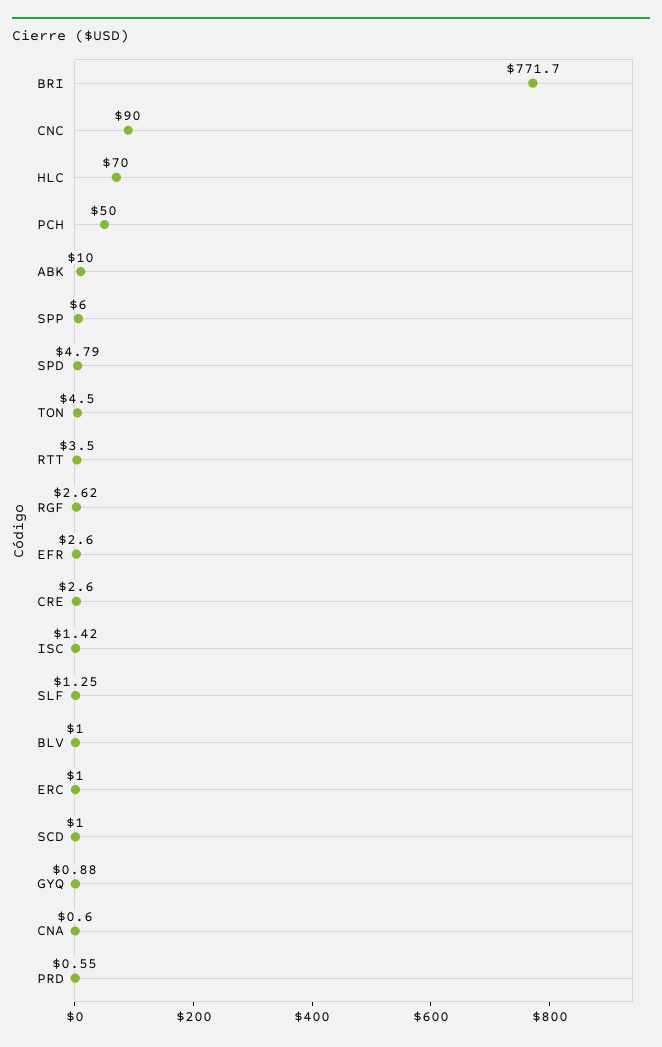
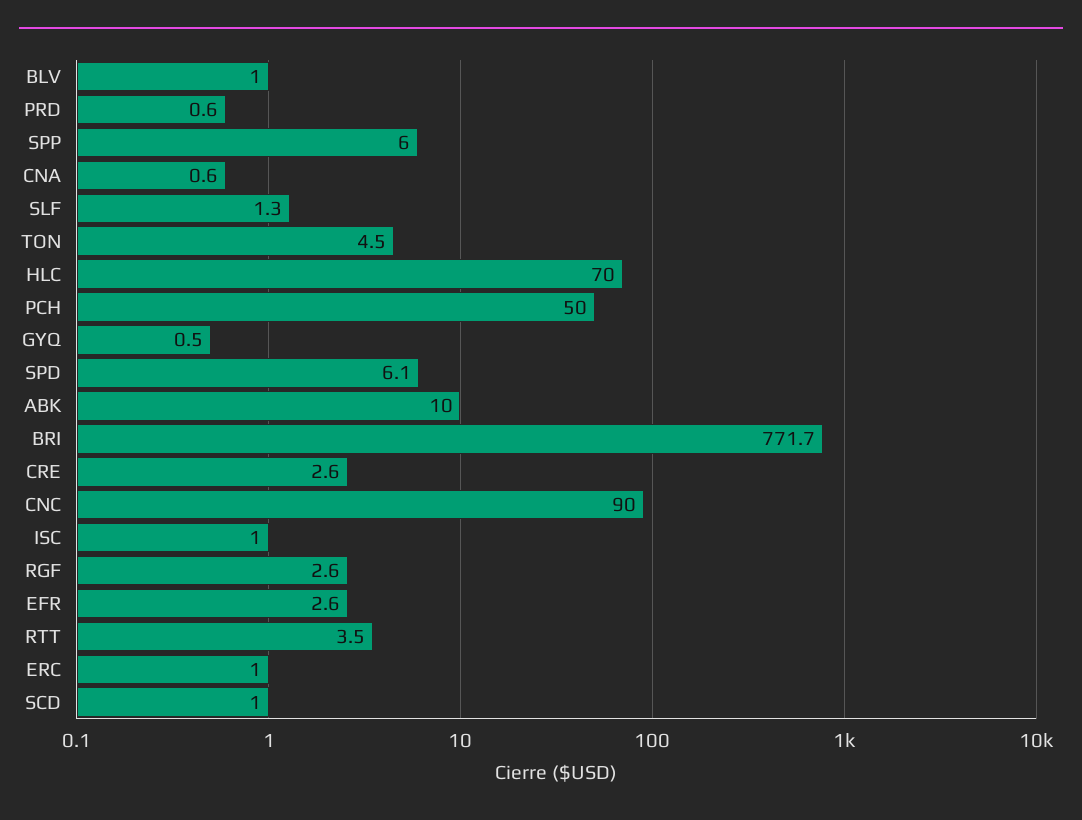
SPD: 4.79 -> 6.1
ISC: 1.42 -> 1
GYQ: 0.88 -> 0.5

